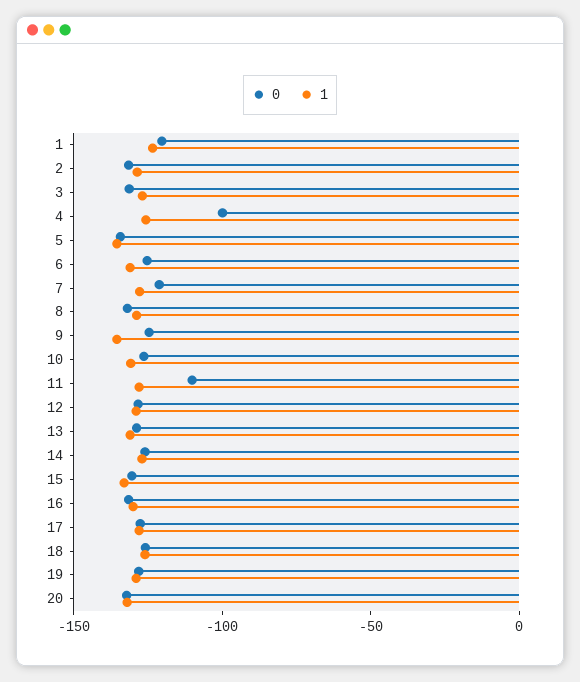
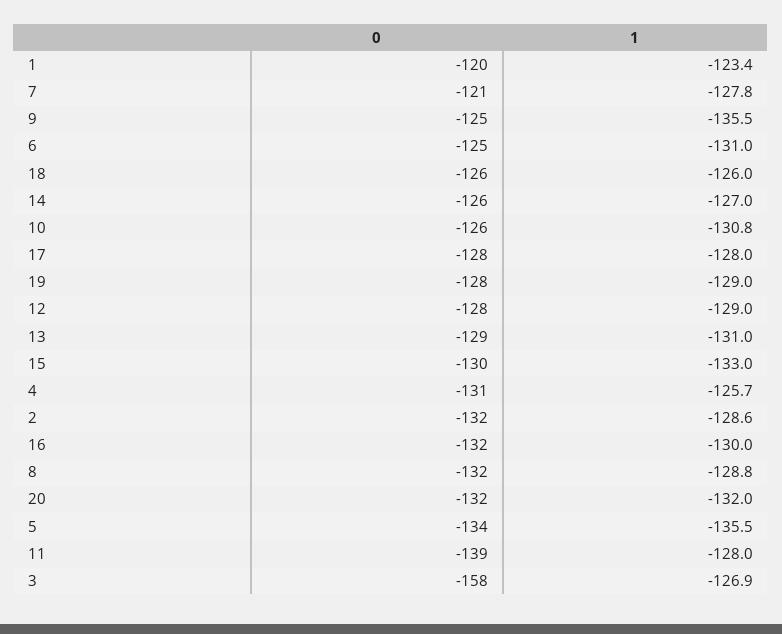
0, 3: -130 -> -158
0, 4: -100 -> -131
0, 11: -110 -> -139

